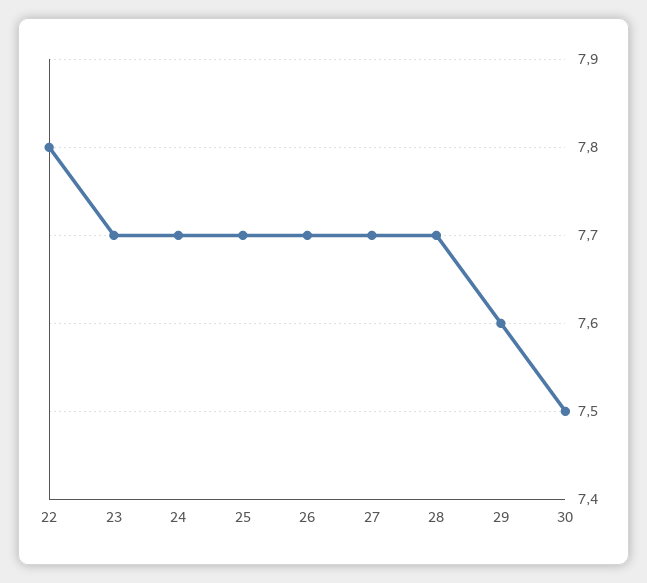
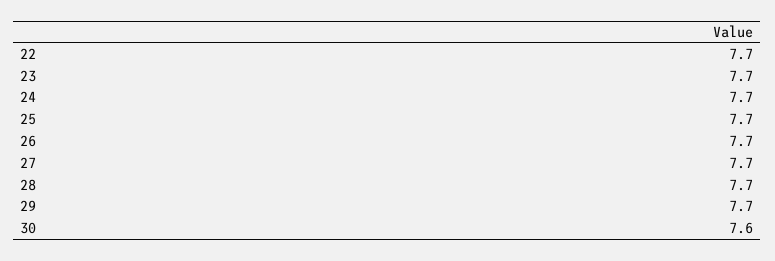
22: 7.8 -> 7.7
29: 7.6 -> 7.7
30: 7.5 -> 7.6

